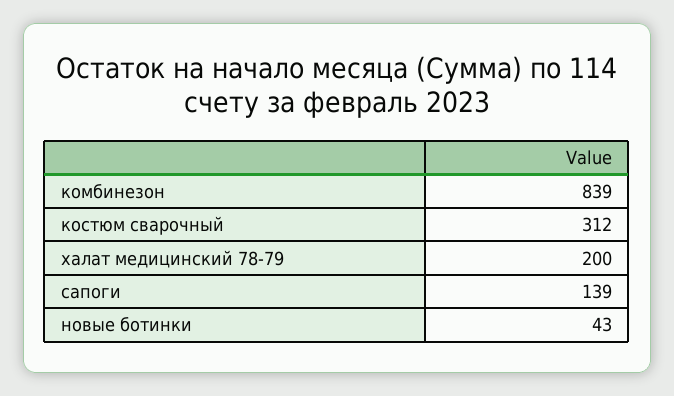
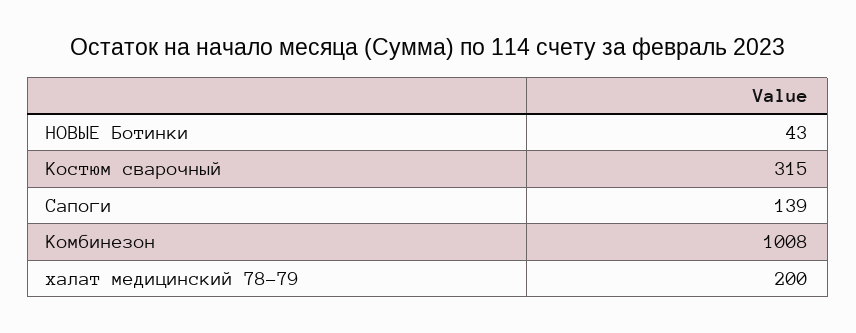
комбинезон: 839 -> 1008
костюм сварочный: 312 -> 315

